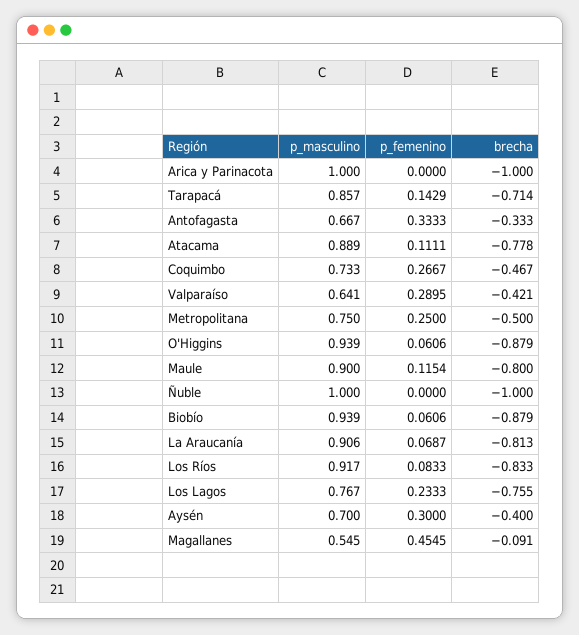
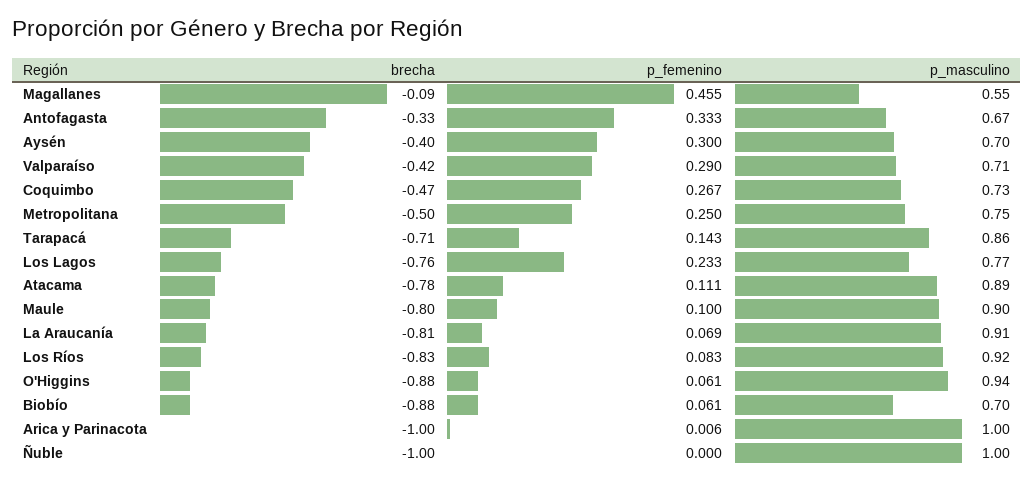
p_femenino, Arica y Parinacota: 0 -> 0.006
p_masculino, Valparaíso: 0.641 -> 0.71
p_femenino, Maule: 0.1154 -> 0.1
p_masculino, Biobío: 0.939 -> 0.7

